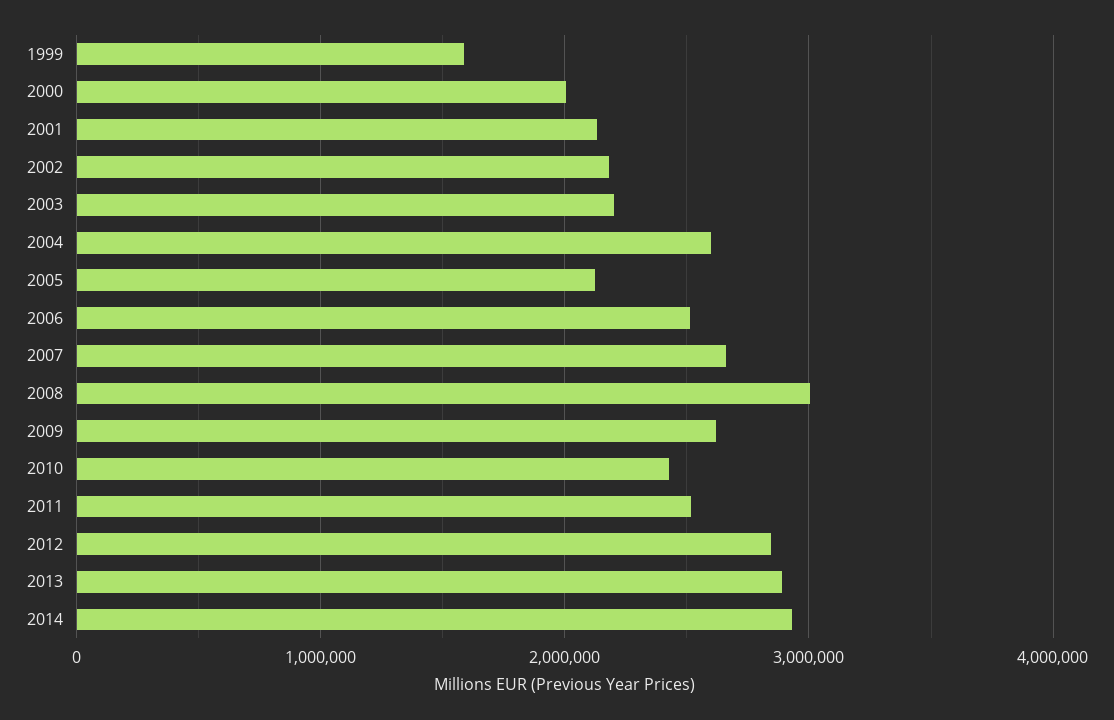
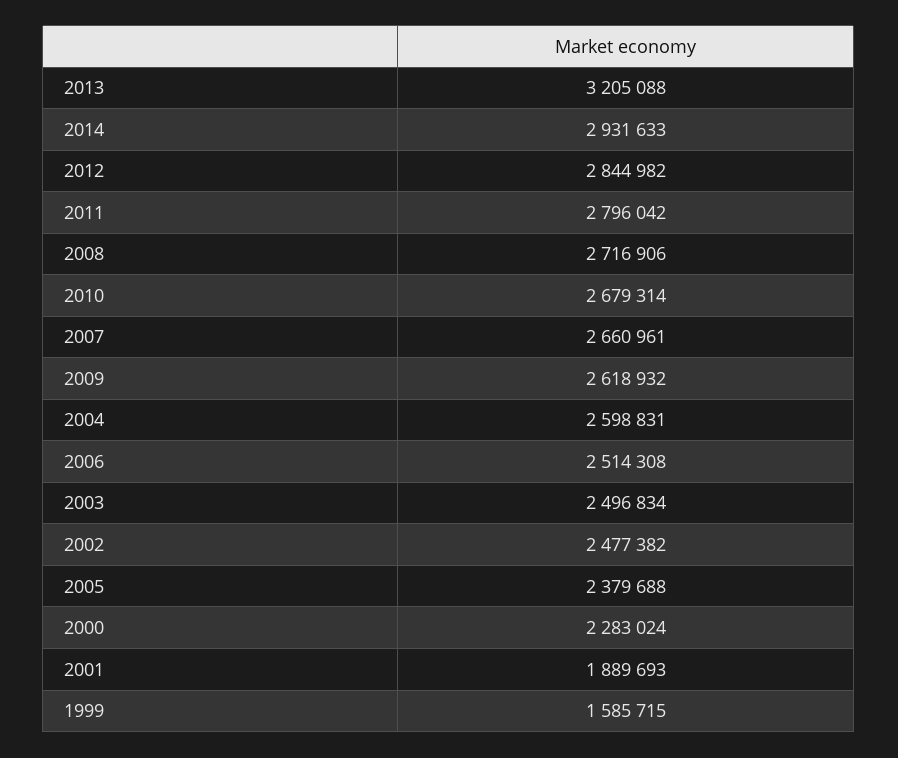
2000: 2000000 -> 2283024
2001: 2100000 -> 1889693
2002: 2200000 -> 2477382
2003: 2200000 -> 2496834
2005: 2100000 -> 2379688
2008: 3000000 -> 2716906
2010: 2400000 -> 2679314
2011: 2500000 -> 2796042
2013: 2900000 -> 3205088

